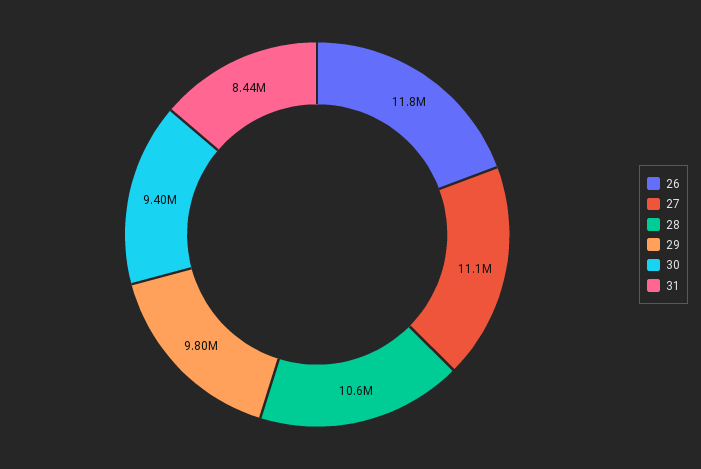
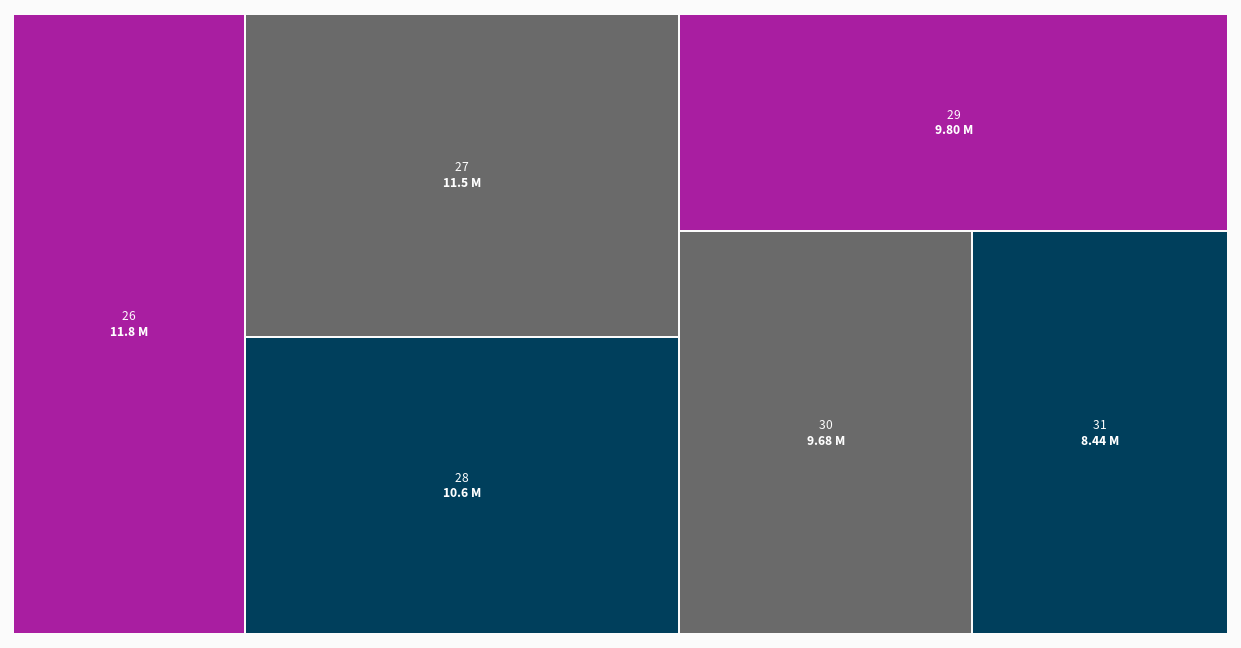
27: 11100000 -> 11500000
30: 9400000 -> 9680000

